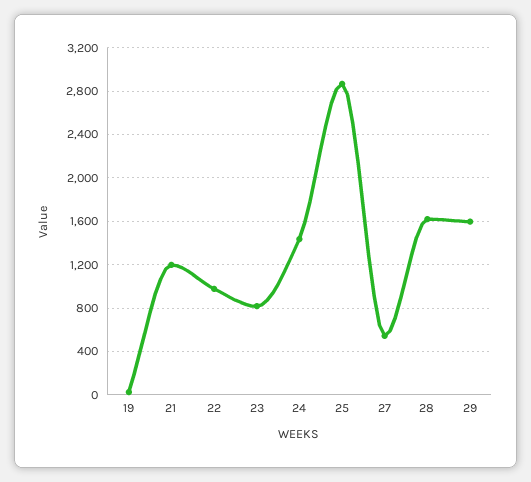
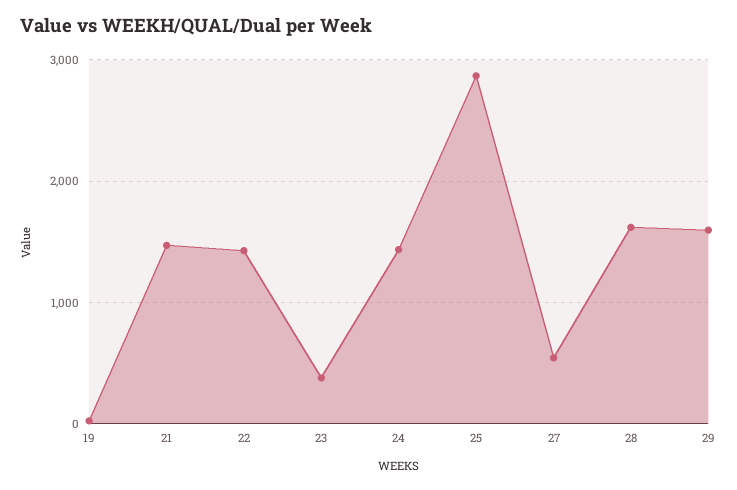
21: 1200 -> 1500
22: 1000 -> 1400
23: 800 -> 400

